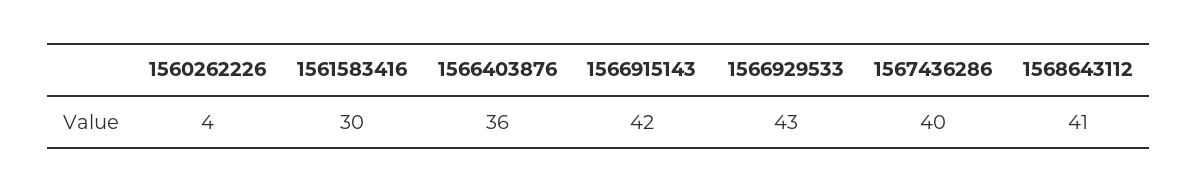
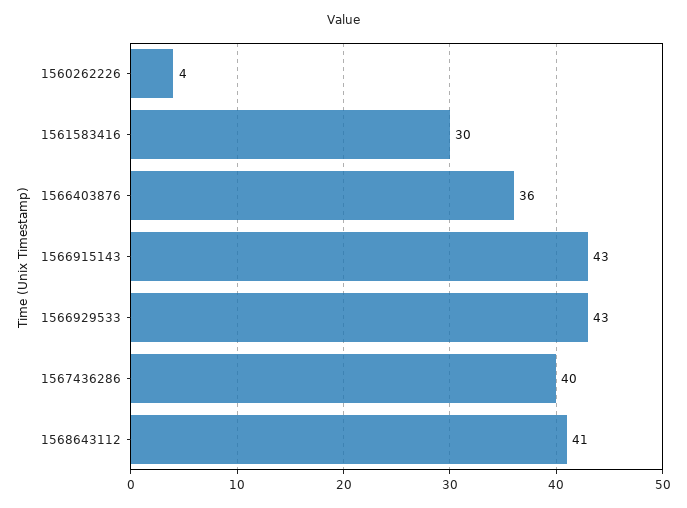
1566915143: 42 -> 43

